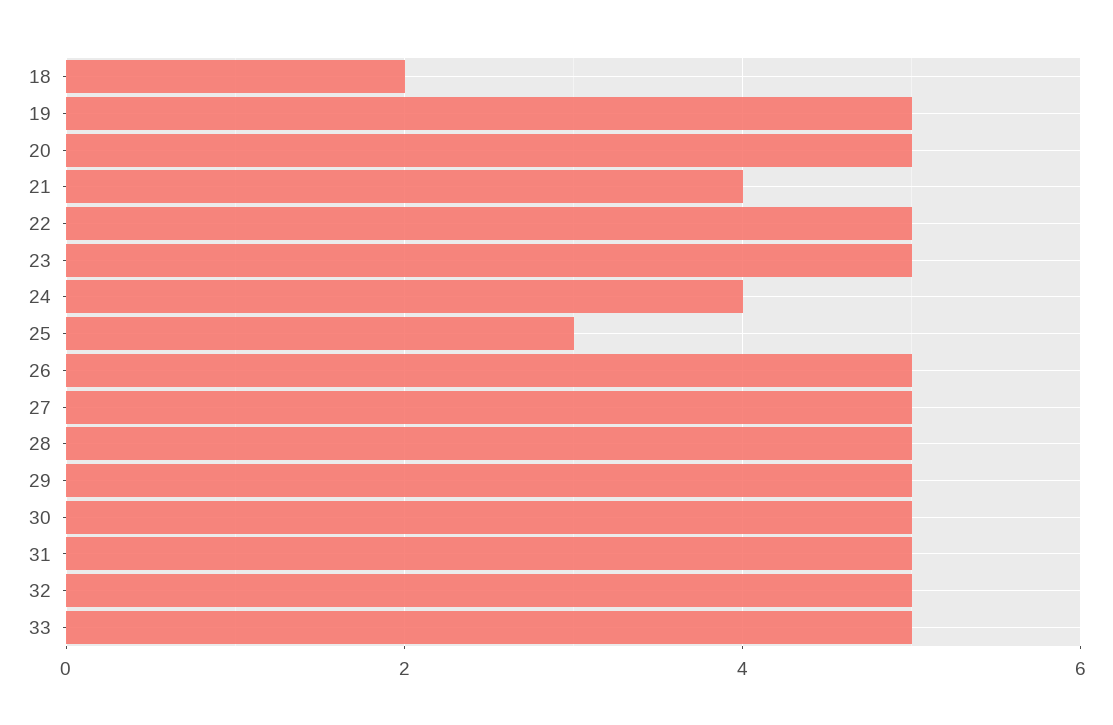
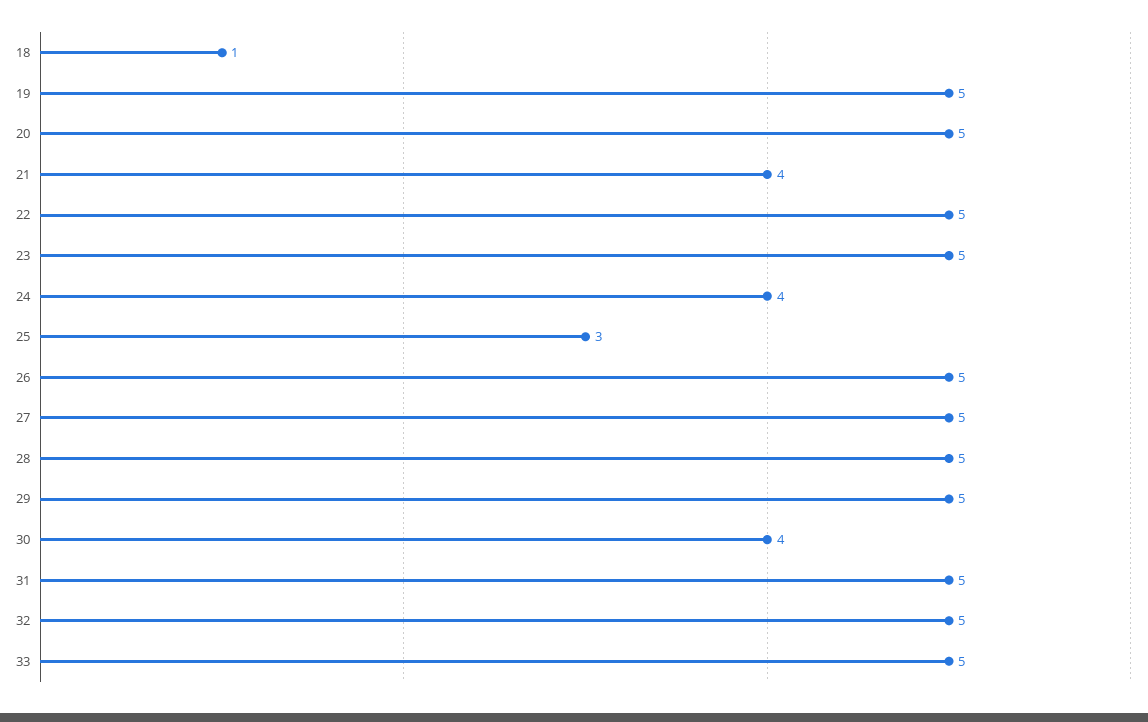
18: 2 -> 1
30: 5 -> 4

